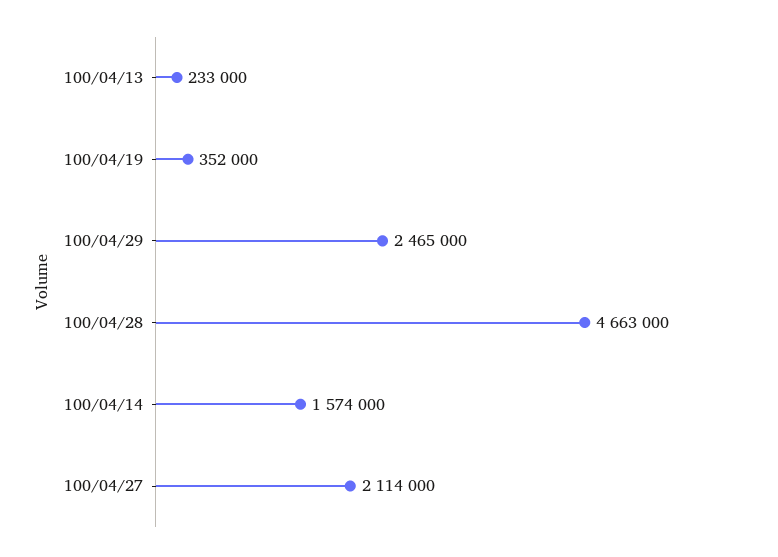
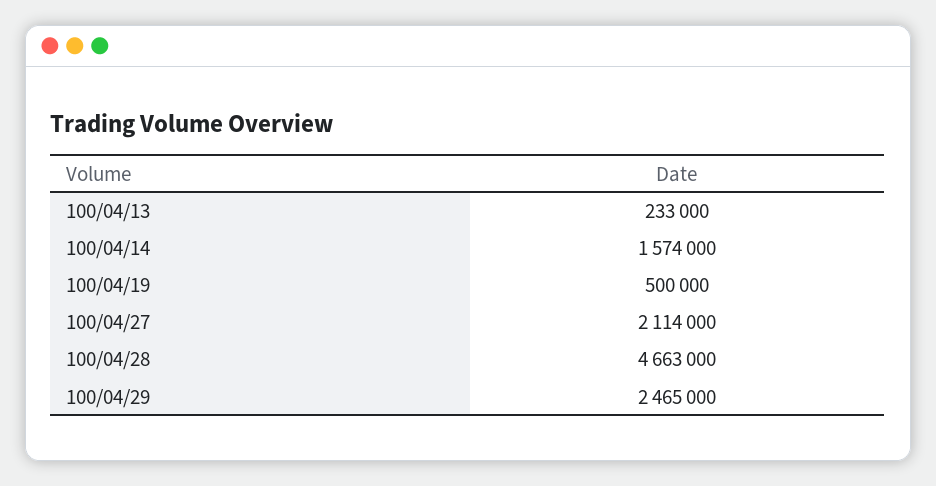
100/04/19: 352000 -> 500000

